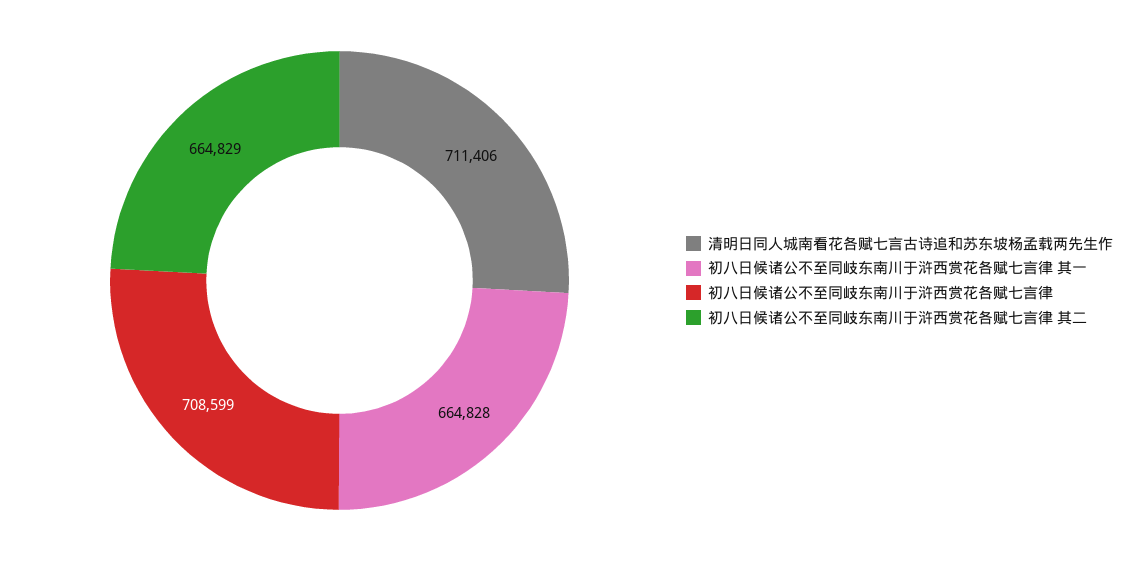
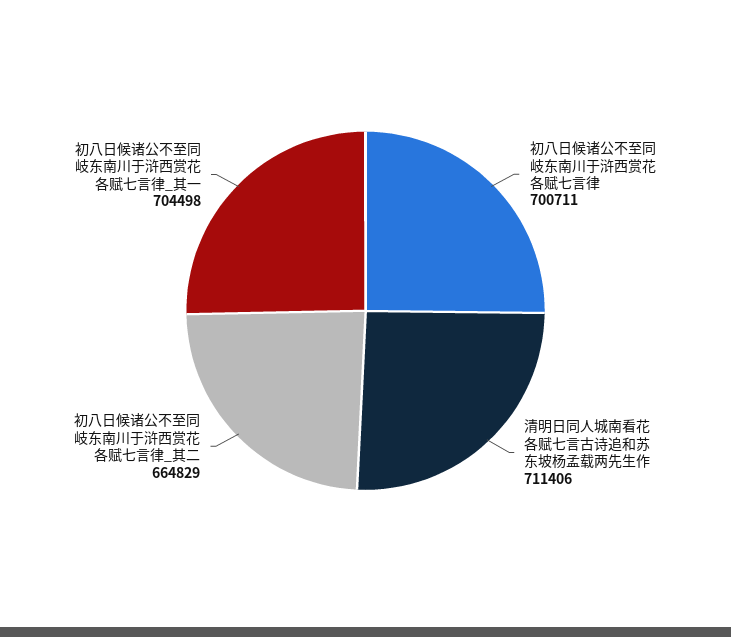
初八日候诸公不至同岐东南川于浒西赏花各赋七言律 其一: 664828 -> 704498
初八日候诸公不至同岐东南川于浒西赏花各赋七言律: 708599 -> 700711

